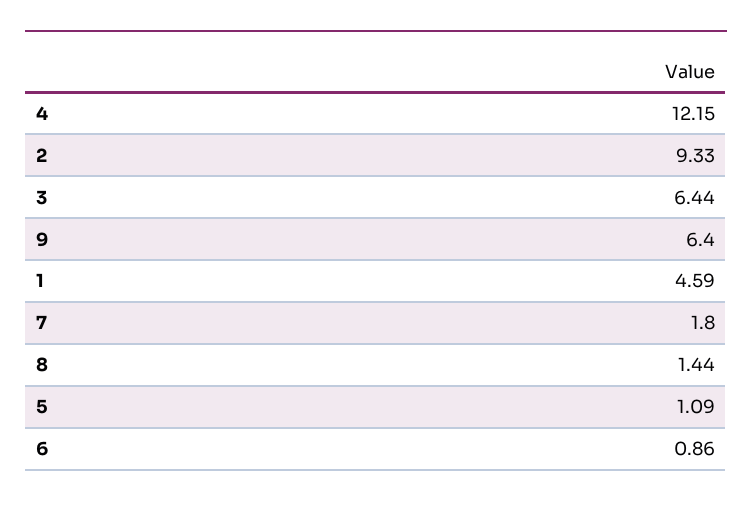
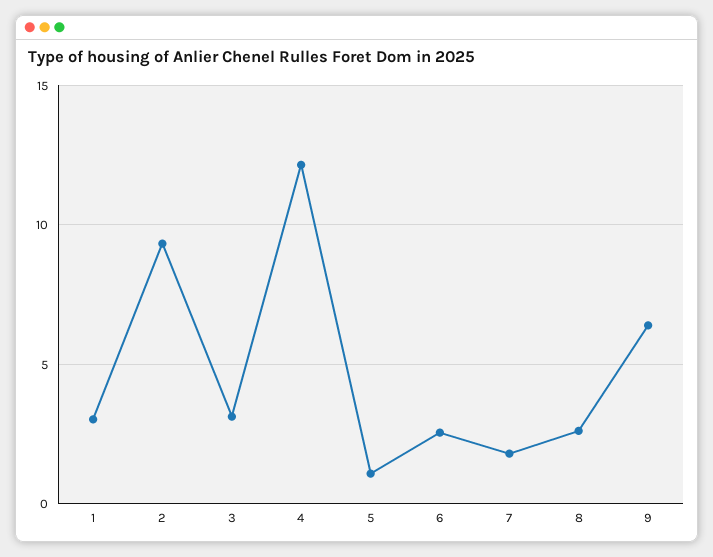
3: 6.44 -> 3
1: 4.59 -> 3
8: 1.44 -> 2.5
6: 0.86 -> 2.5

